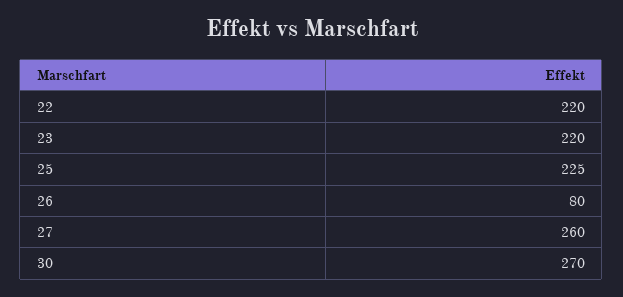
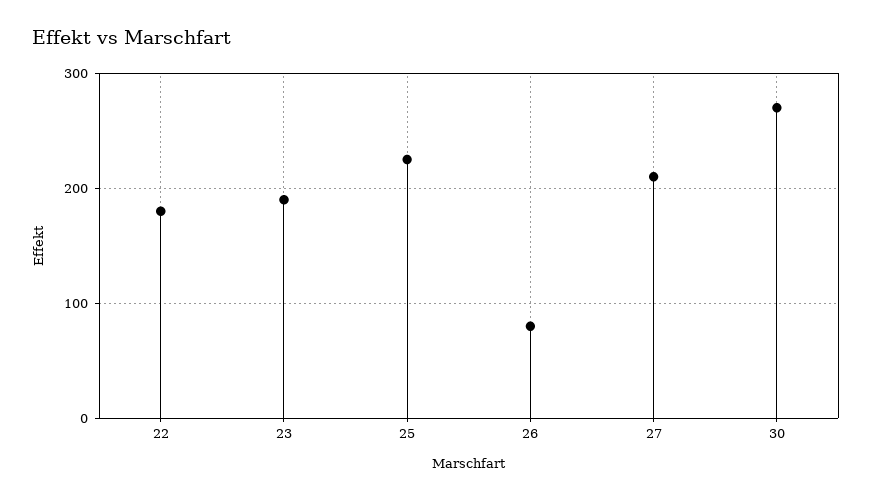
22: 220 -> 180
23: 220 -> 190
27: 260 -> 210

